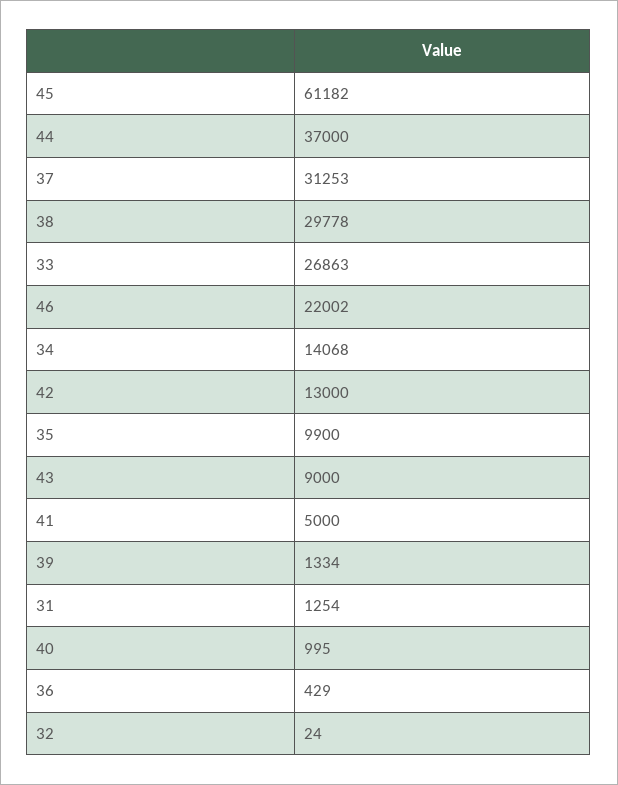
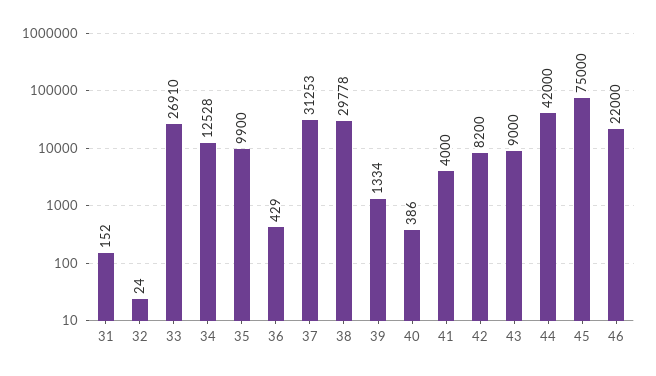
45: 61182 -> 75000
44: 37000 -> 42000
33: 26863 -> 26910
46: 22002 -> 22000
34: 14068 -> 12528
42: 13000 -> 8200
41: 5000 -> 4000
31: 1254 -> 152
40: 995 -> 386

